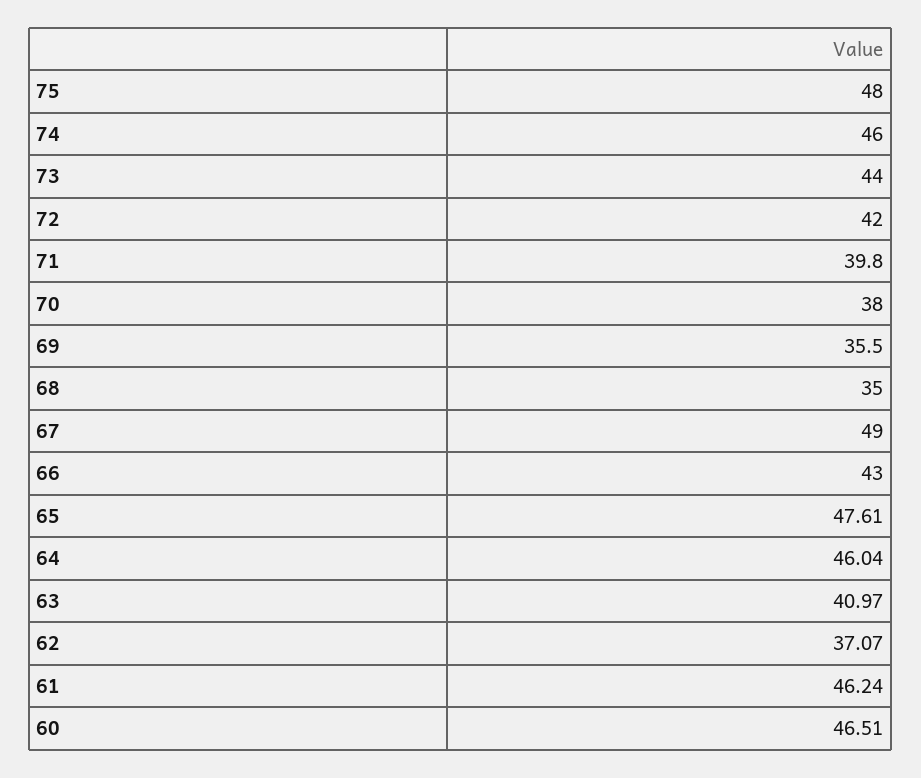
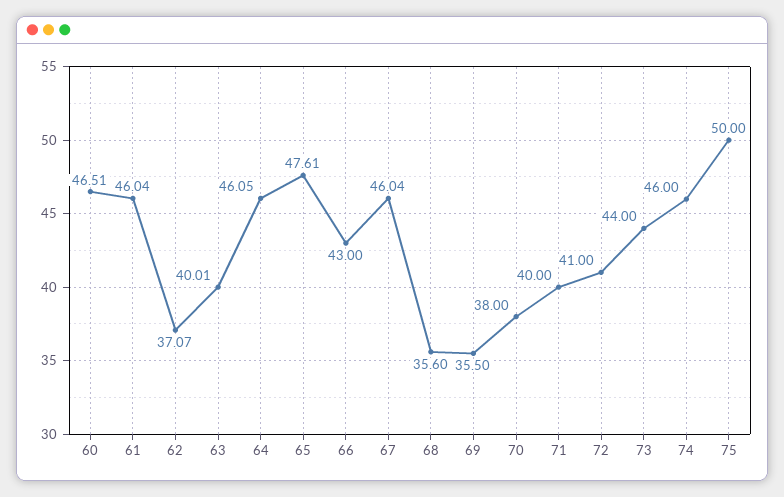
75: 48 -> 50
72: 42 -> 41
71: 39.8 -> 40
68: 35 -> 35.6
67: 49 -> 46.04
64: 46.04 -> 46.05
63: 40.97 -> 40.01
61: 46.24 -> 46.04

